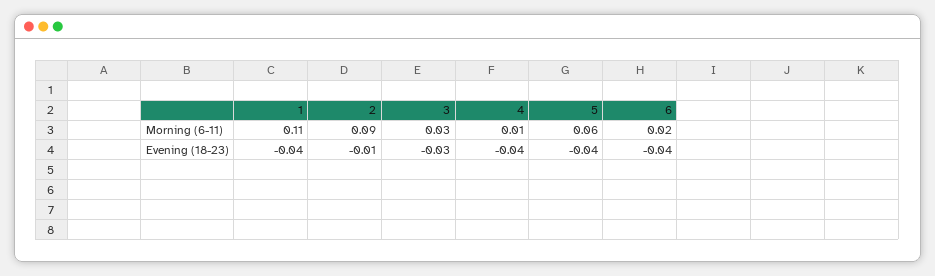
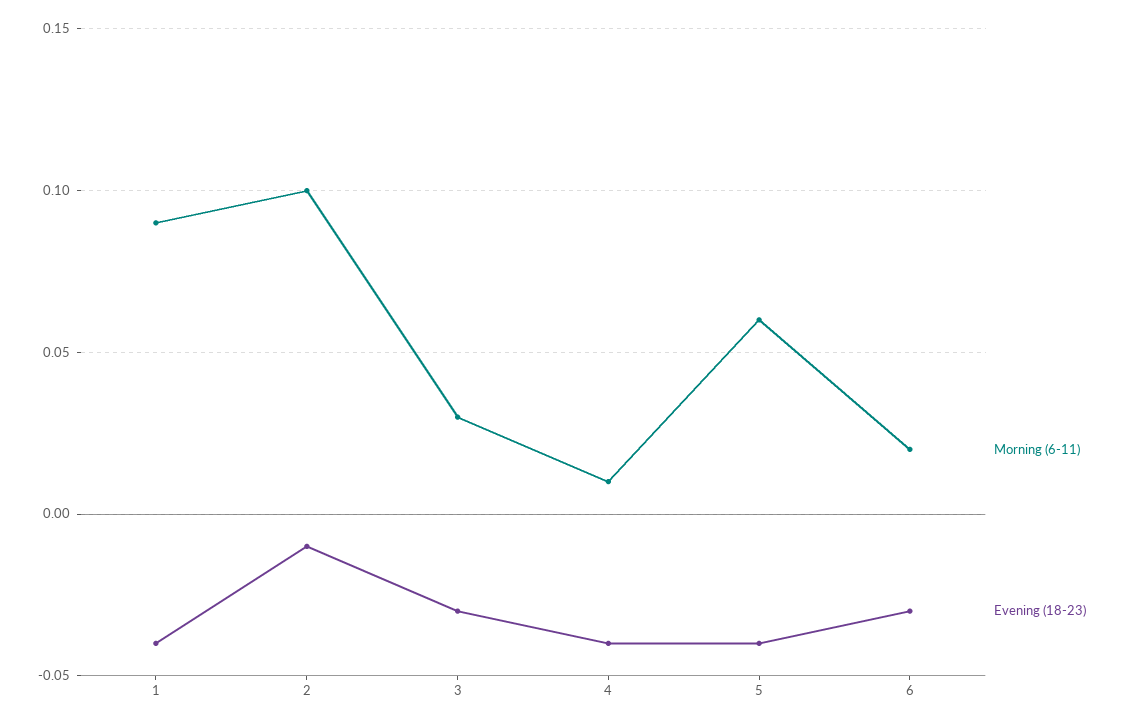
Morning (6-11), 1: 0.11 -> 0.09
Morning (6-11), 2: 0.09 -> 0.1
Evening (18-23), 6: -0.04 -> -0.03

